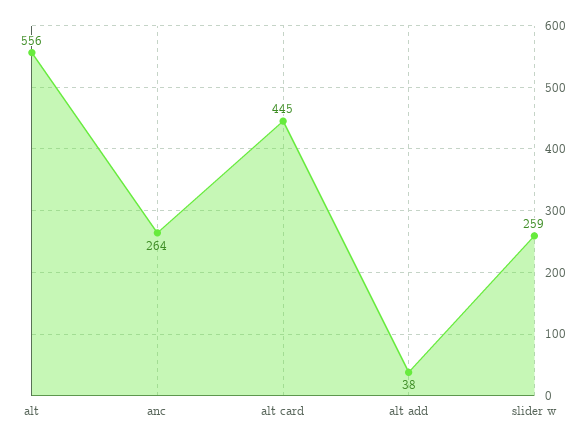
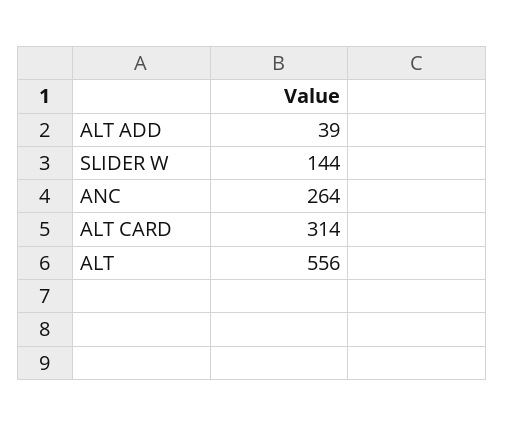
alt card: 445 -> 314
alt add: 38 -> 39
slider w: 259 -> 144

